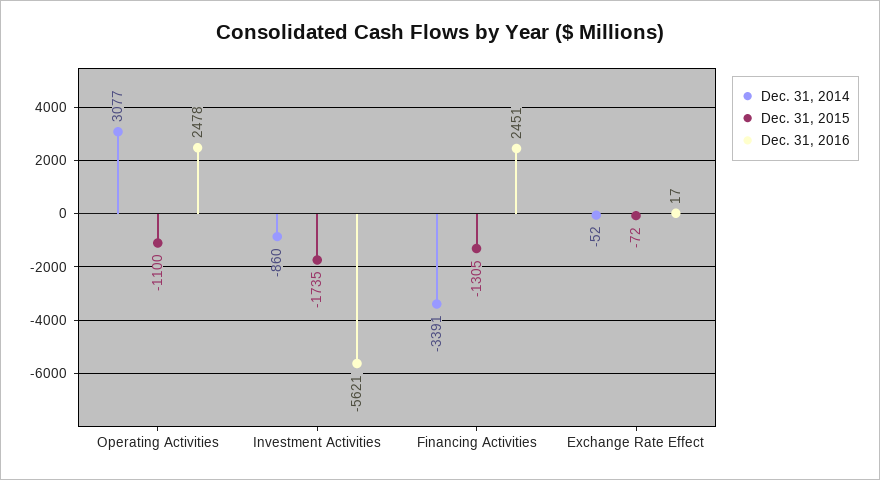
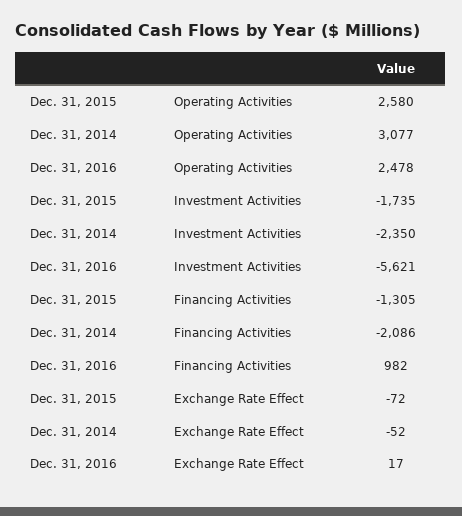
Dec. 31, 2015, Operating Activities: -1100 -> 2580
Dec. 31, 2014, Investment Activities: -860 -> -2350
Dec. 31, 2014, Financing Activities: -3391 -> -2086
Dec. 31, 2016, Financing Activities: 2451 -> 982

